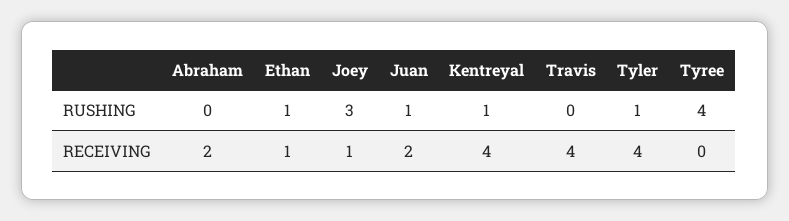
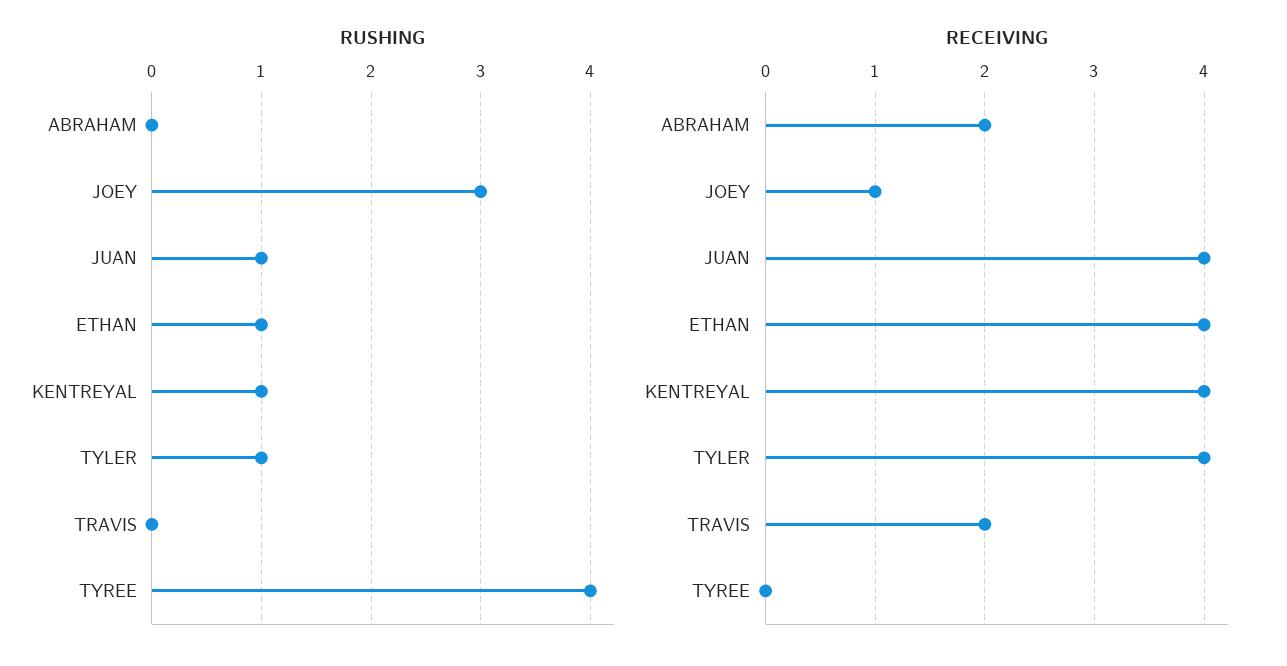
RECEIVING, Ethan: 1 -> 4
RECEIVING, Juan: 2 -> 4
RECEIVING, Travis: 4 -> 2

